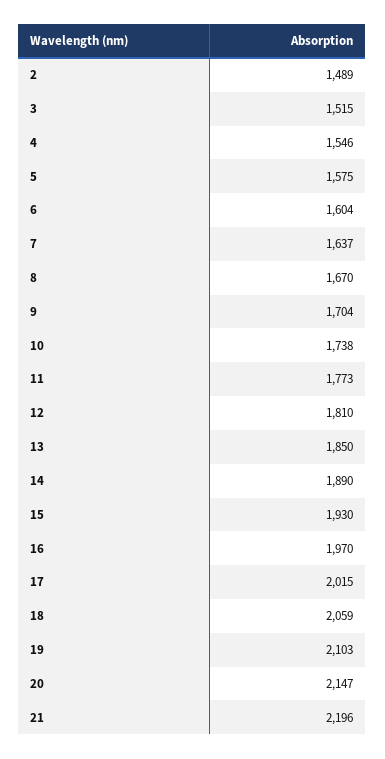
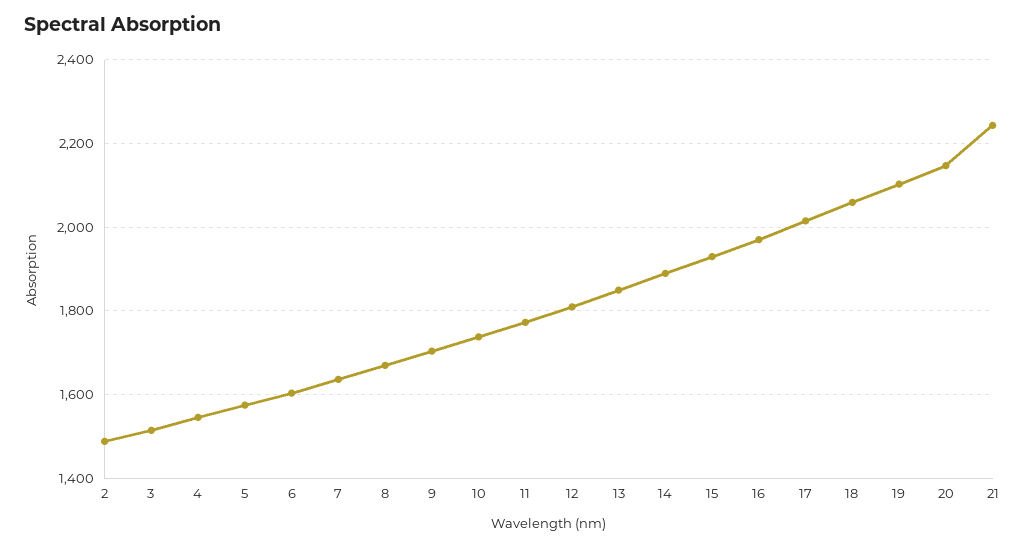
21: 2196 -> 2240

